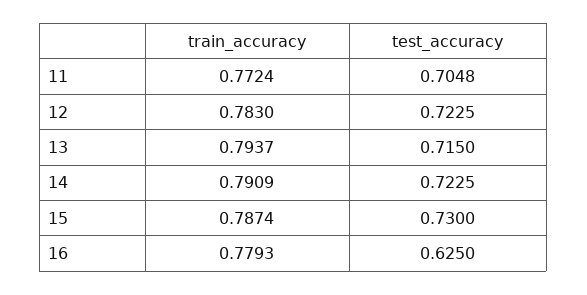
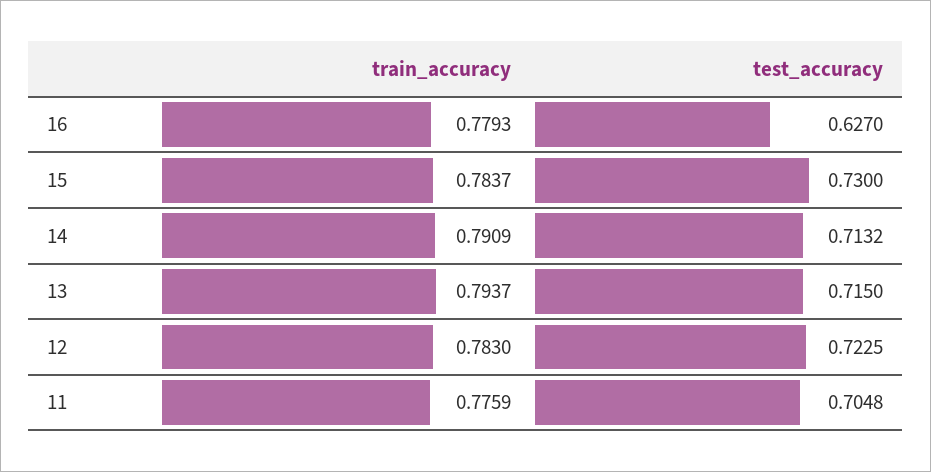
train_accuracy, 11: 0.7724 -> 0.7759
test_accuracy, 14: 0.7225 -> 0.7132
train_accuracy, 15: 0.7874 -> 0.7837
test_accuracy, 16: 0.625 -> 0.627

